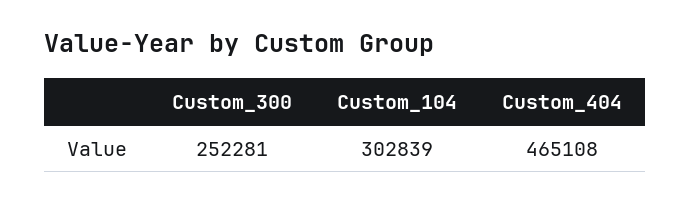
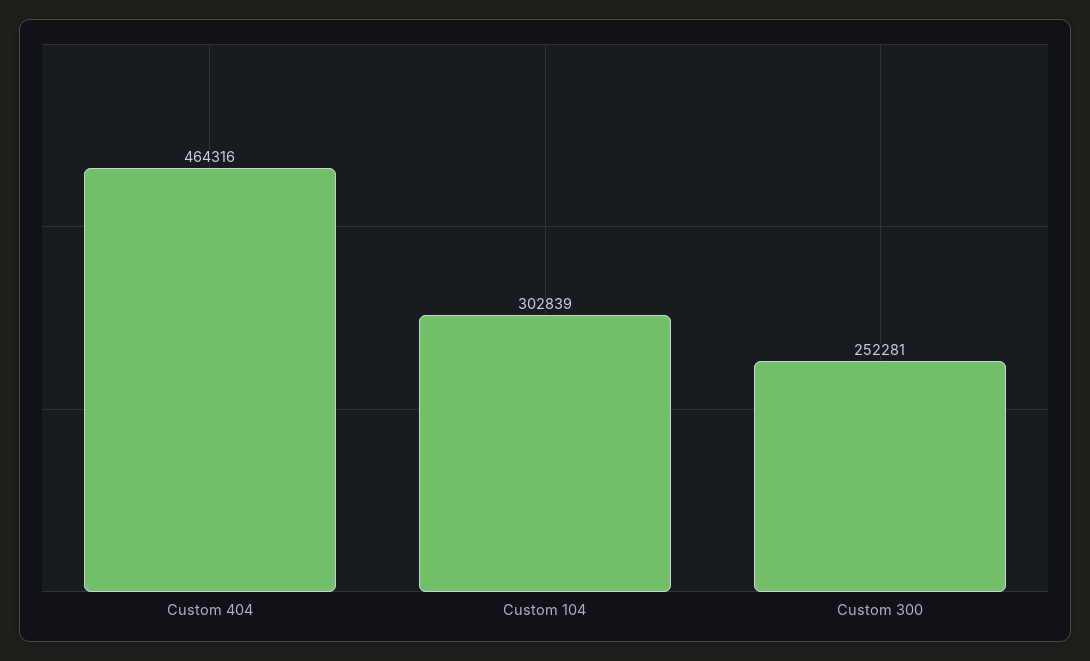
Custom_404: 465108 -> 464316

